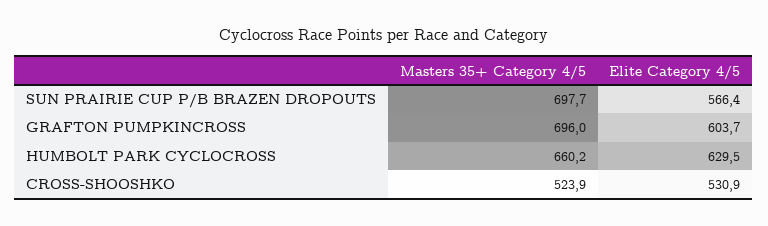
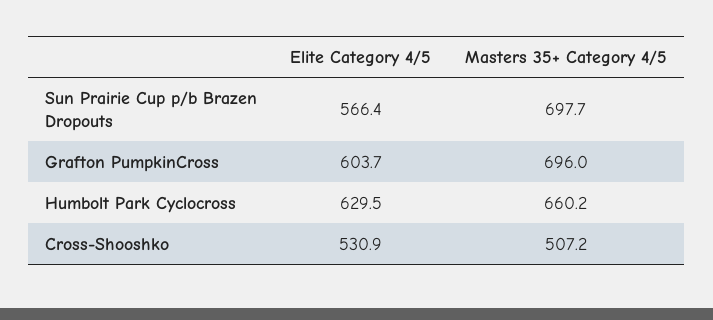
Masters 35+ Category 4/5, CROSS-SHOOSHKO: 523.9 -> 507.2

